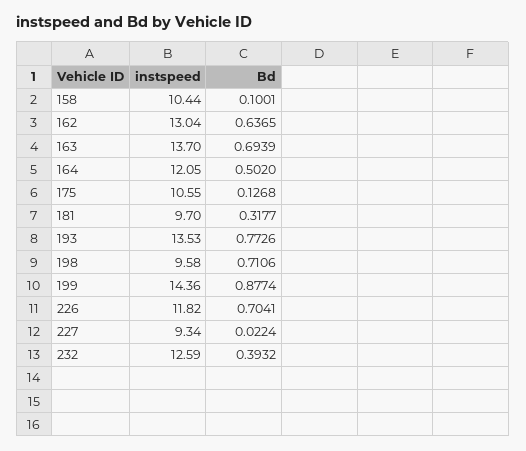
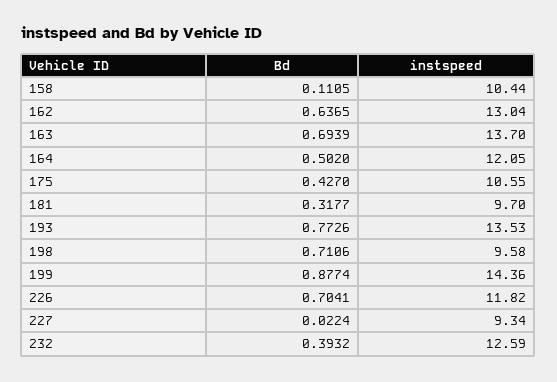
Bd, 158: 0.1001 -> 0.1105
Bd, 175: 0.1268 -> 0.427

